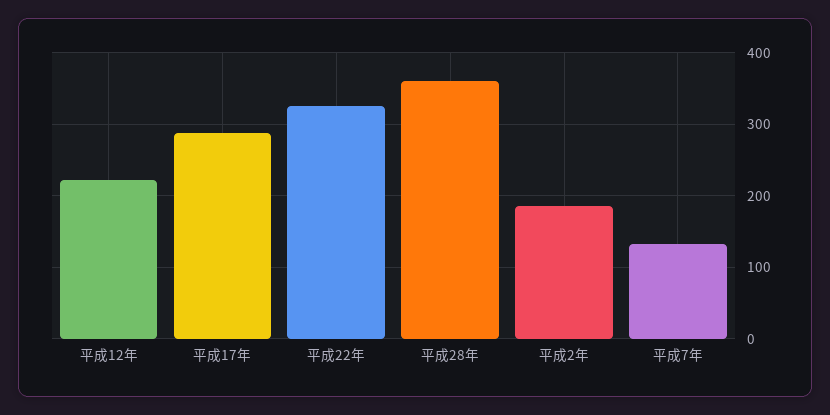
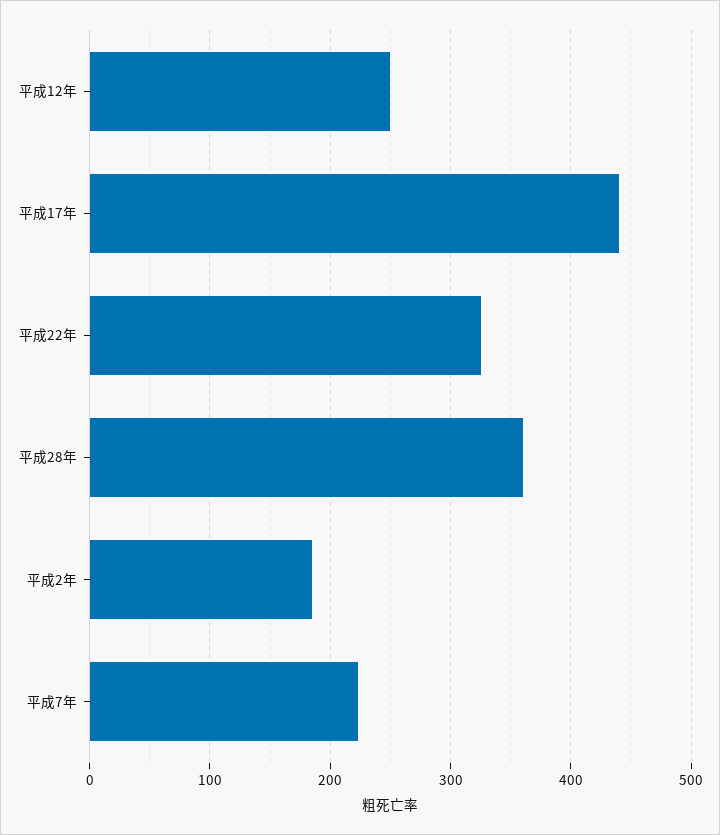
平成12年: 220 -> 250
平成17年: 290 -> 440
平成7年: 130 -> 220

